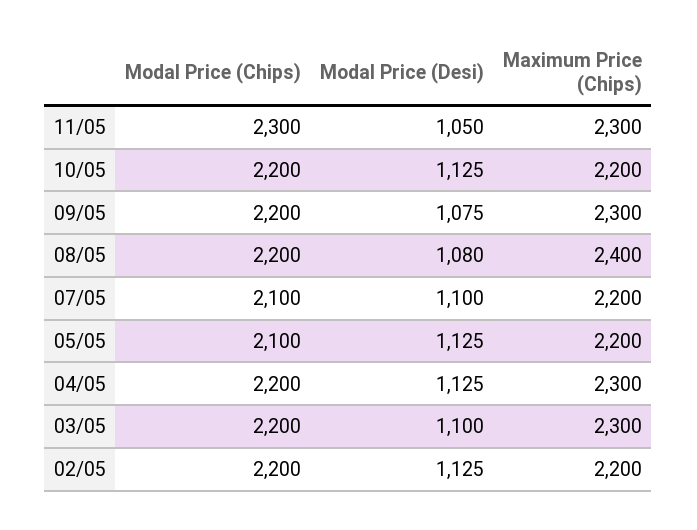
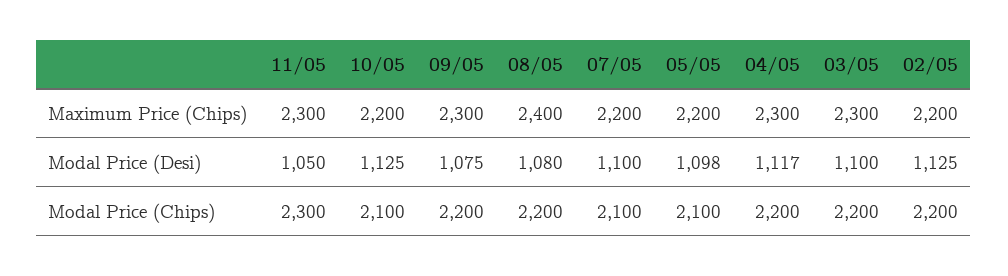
Modal Price (Chips), 10/05: 2200 -> 2100
Modal Price (Desi), 05/05: 1125 -> 1098
Modal Price (Desi), 04/05: 1125 -> 1117

